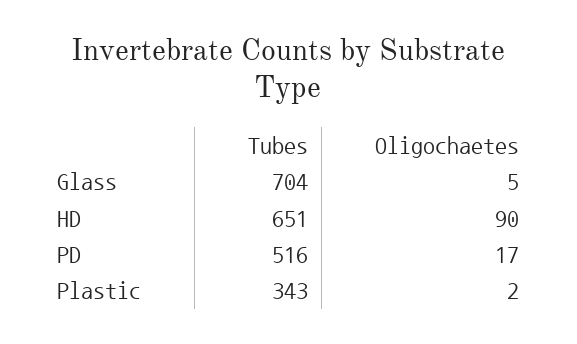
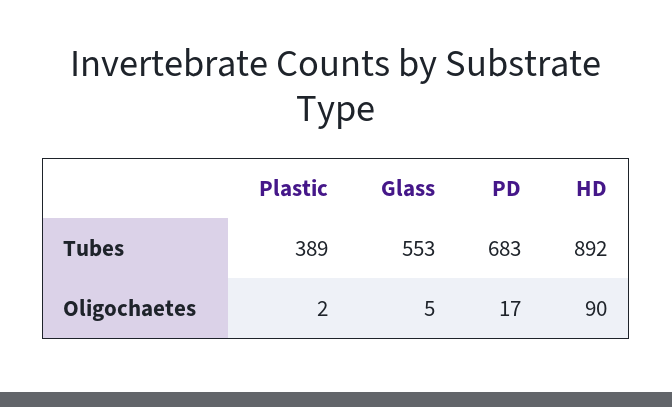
Tubes, Glass: 704 -> 553
Tubes, HD: 651 -> 892
Tubes, PD: 516 -> 683
Tubes, Plastic: 343 -> 389

